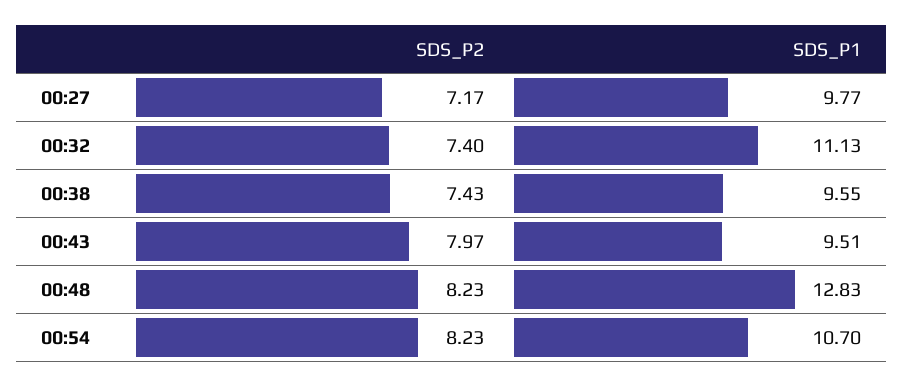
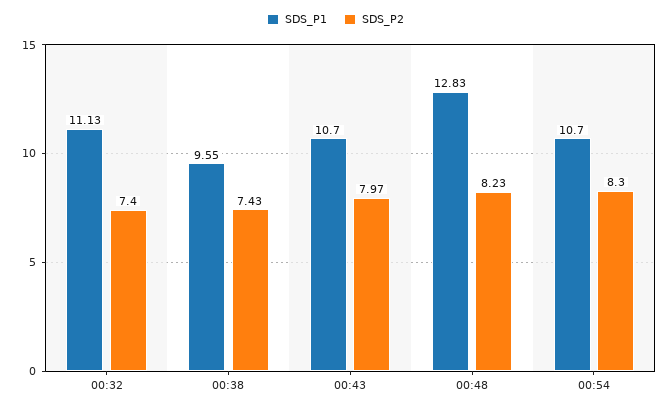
SDS_P2, 00:27: 7.17 -> none
SDS_P1, 00:27: 9.77 -> none
SDS_P1, 00:43: 9.51 -> 10.7
SDS_P2, 00:54: 8.23 -> 8.3

